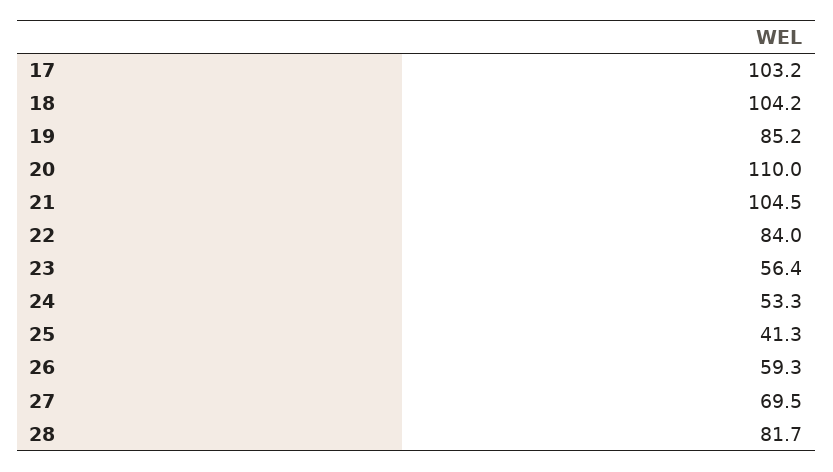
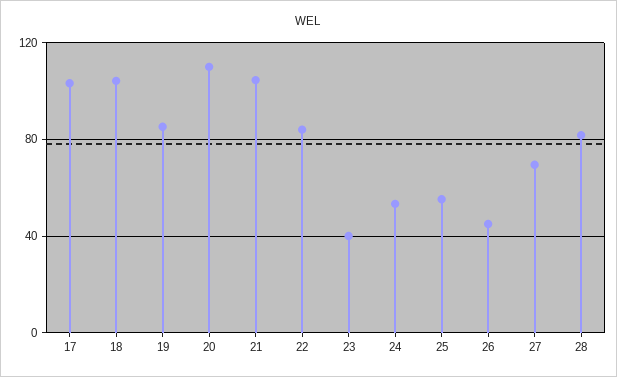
23: 56.4 -> 40
25: 41.3 -> 55
26: 59.3 -> 45

